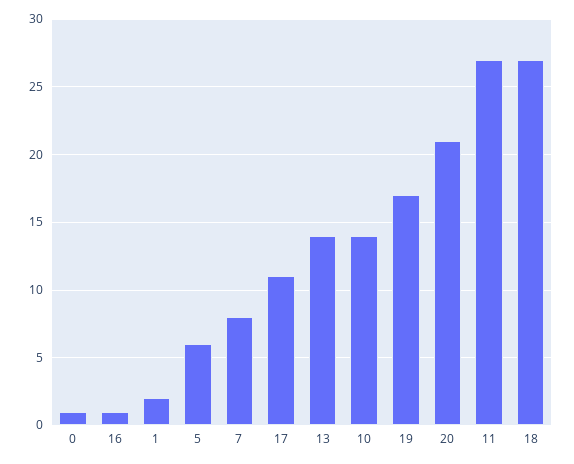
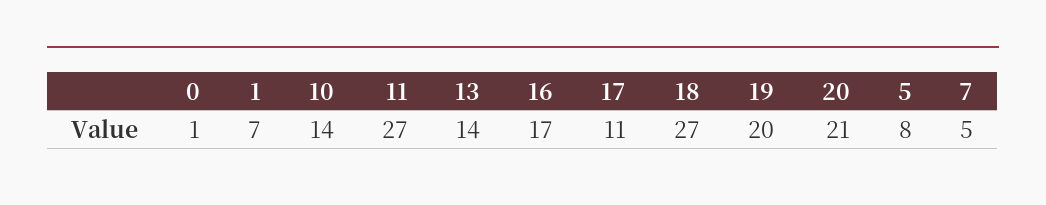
16: 1 -> 17
1: 2 -> 7
5: 6 -> 8
7: 8 -> 5
19: 17 -> 20

